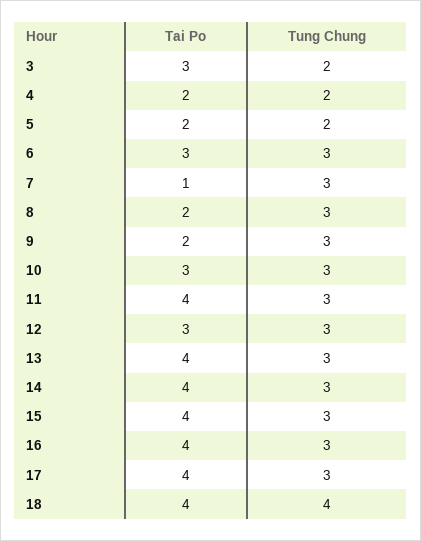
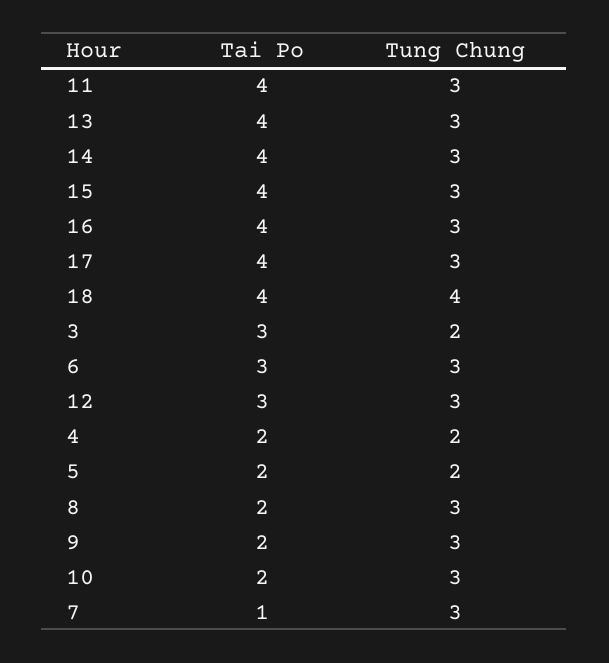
Tai Po, 10: 3 -> 2

